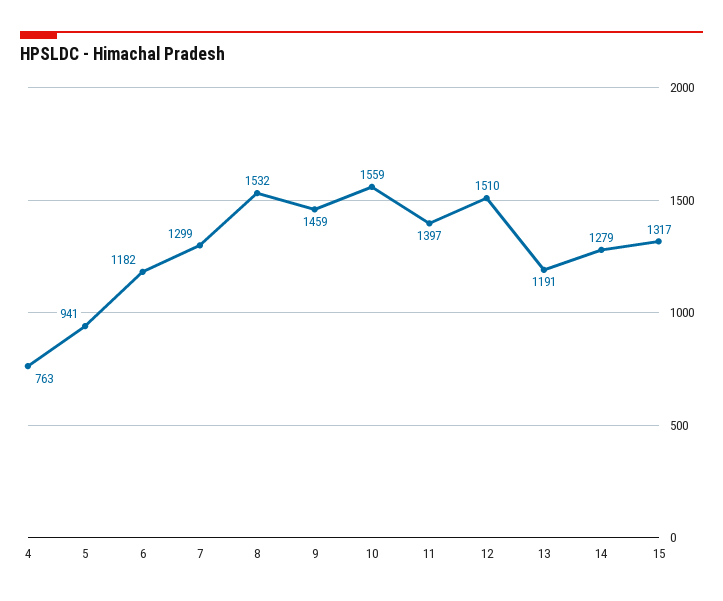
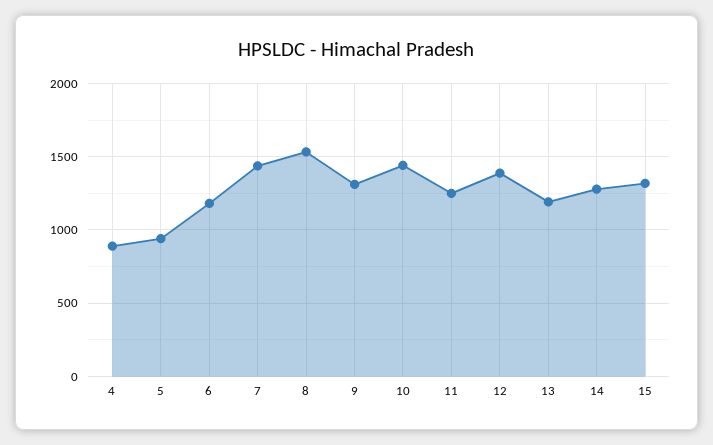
4: 763 -> 900
7: 1299 -> 1450
9: 1459 -> 1300
10: 1559 -> 1450
11: 1397 -> 1250
12: 1510 -> 1400

